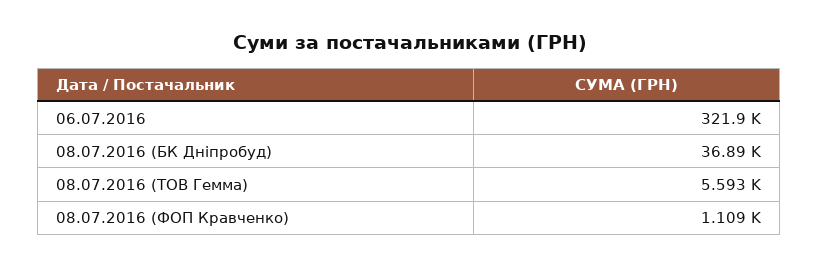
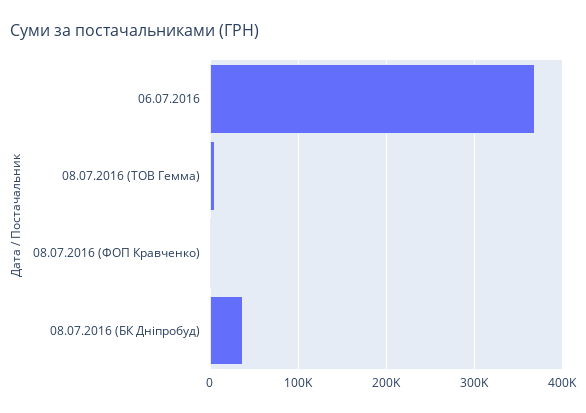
06.07.2016: 321900 -> 370000

